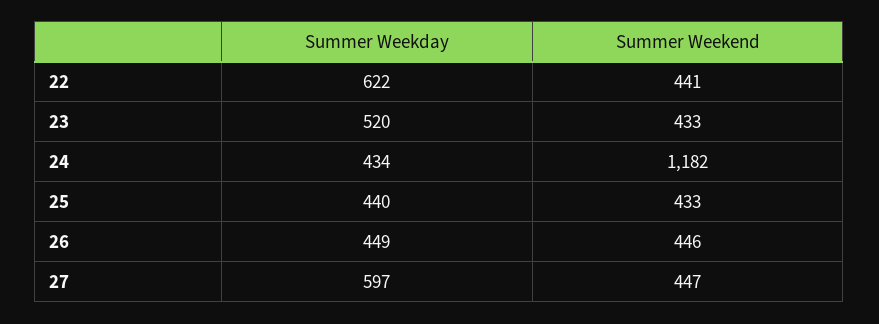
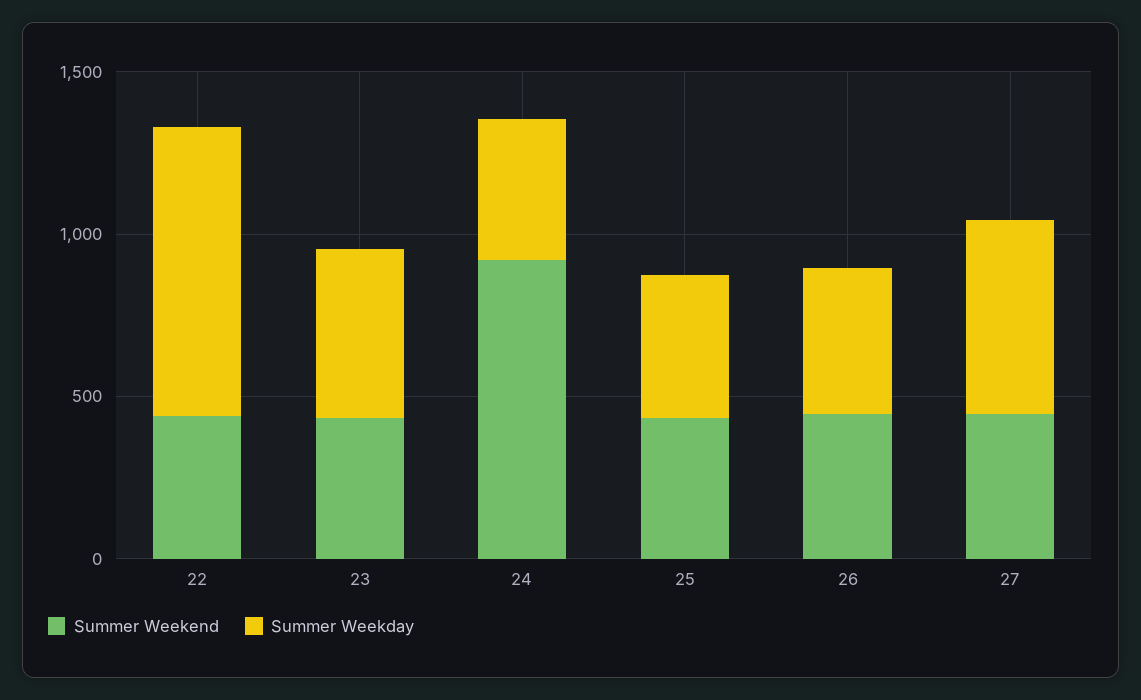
Summer Weekday, 22: 622 -> 900
Summer Weekend, 24: 1182 -> 900

